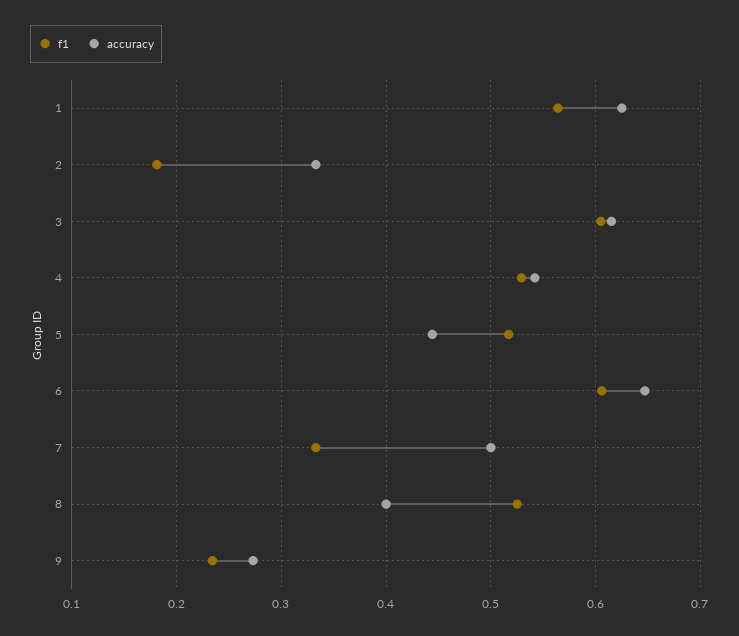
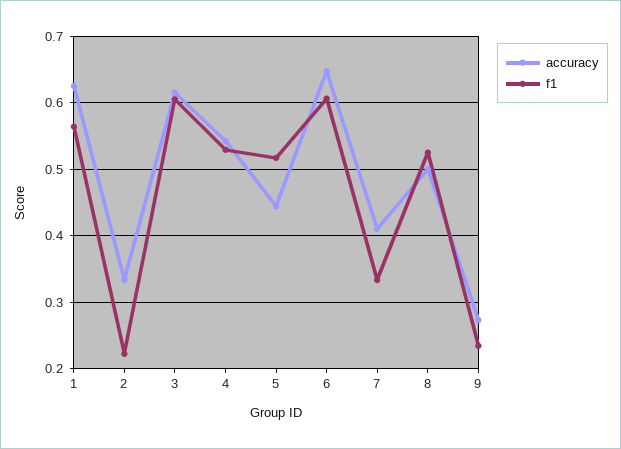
f1, 2: 0.18 -> 0.22
accuracy, 7: 0.5 -> 0.41
accuracy, 8: 0.4 -> 0.5

